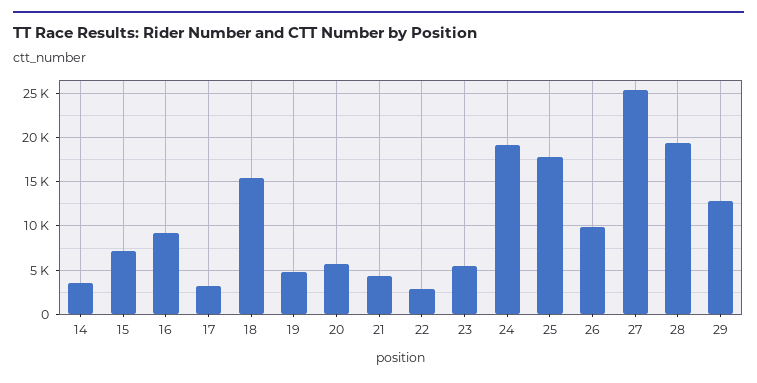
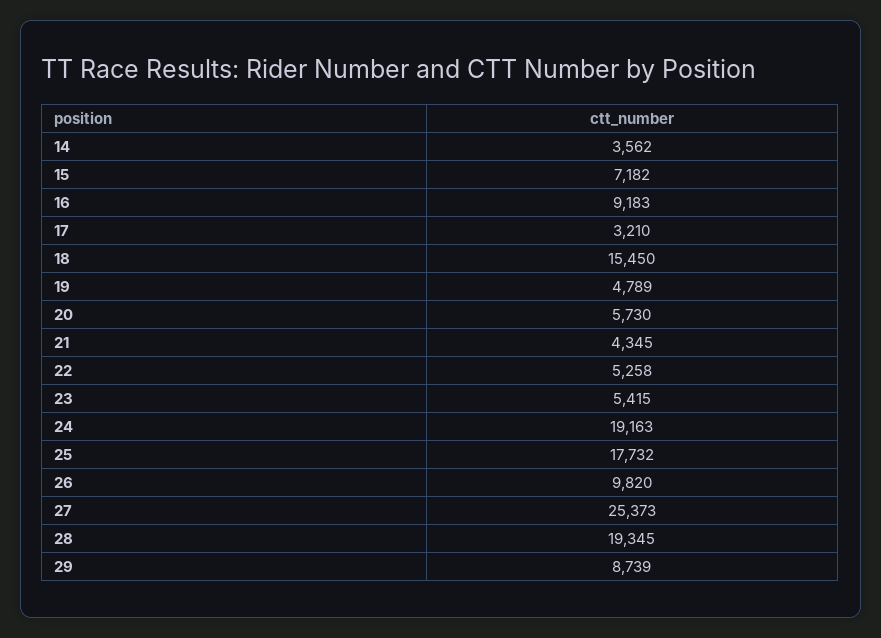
22: 3000 -> 5258
29: 13000 -> 8739

